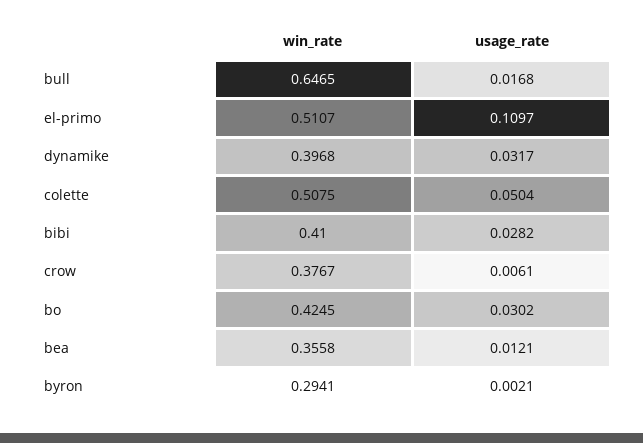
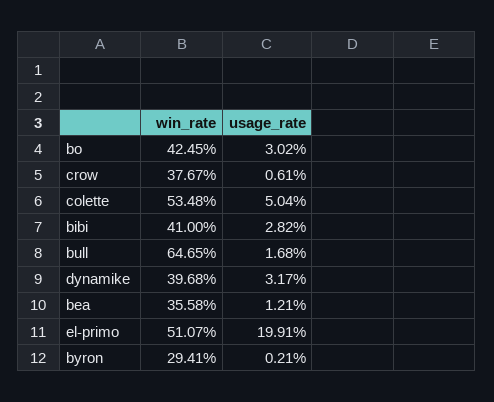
usage_rate, el-primo: 0.1097 -> 0.1991
win_rate, colette: 0.5075 -> 0.5348

